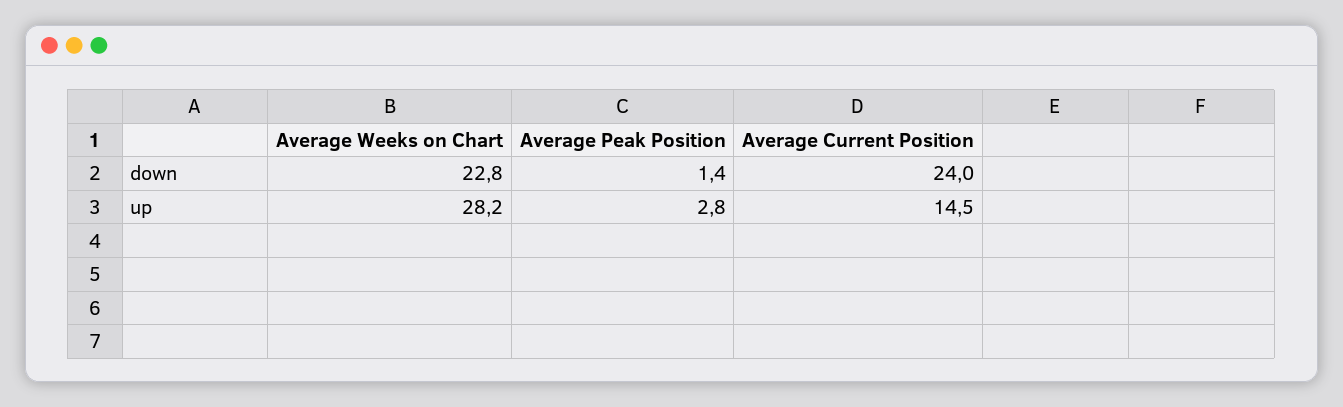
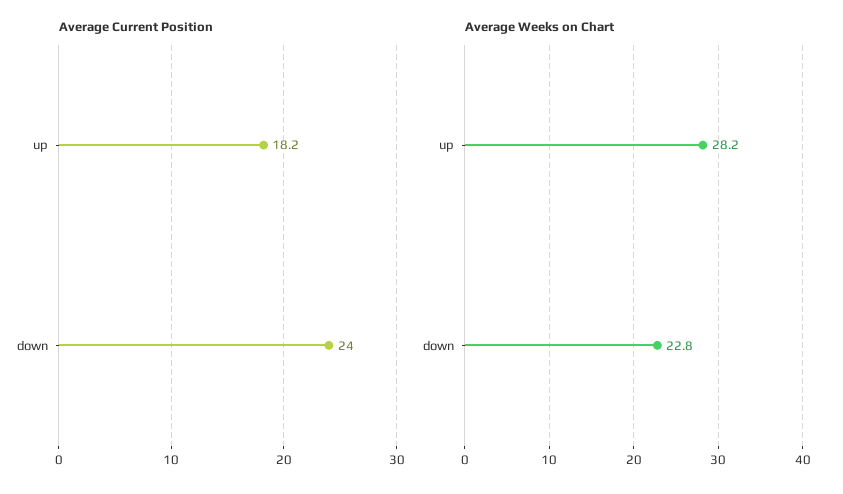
Average Peak Position, down: 1.4 -> none
Average Peak Position, up: 2.8 -> none
Average Current Position, up: 14.5 -> 18.2

